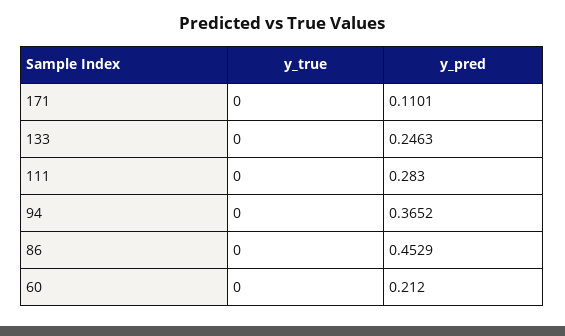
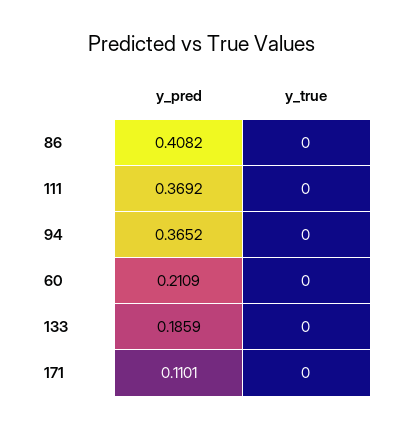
y_pred, 133: 0.2463 -> 0.1859
y_pred, 111: 0.283 -> 0.3692
y_pred, 86: 0.4529 -> 0.4082
y_pred, 60: 0.212 -> 0.2109

